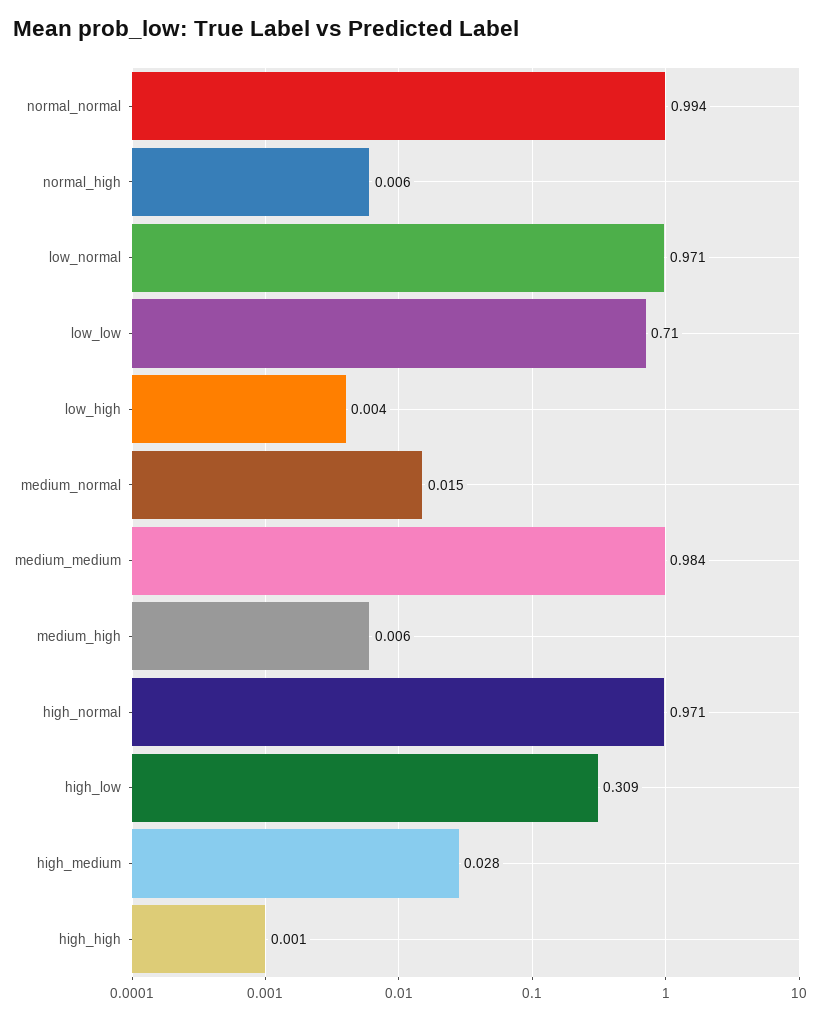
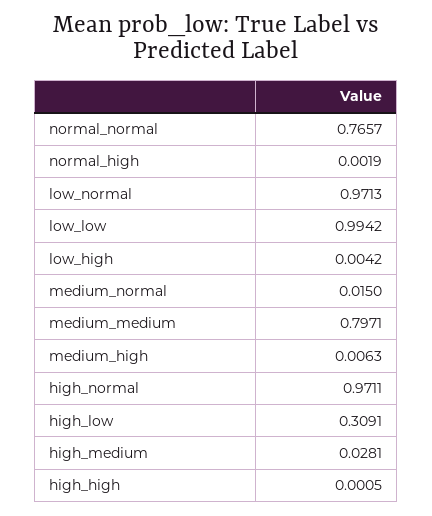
normal_normal: 0.994 -> 0.7657
normal_high: 0.006 -> 0.0019
low_low: 0.71 -> 0.9942
medium_medium: 0.984 -> 0.7971

